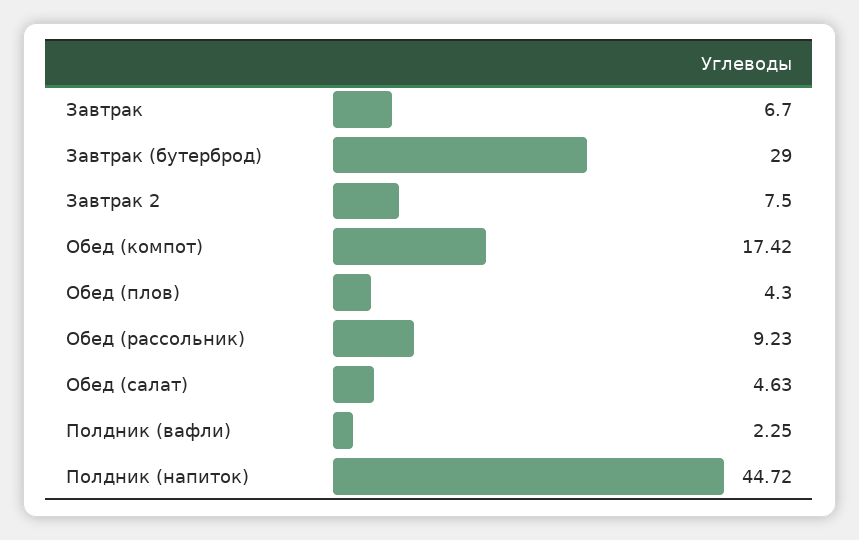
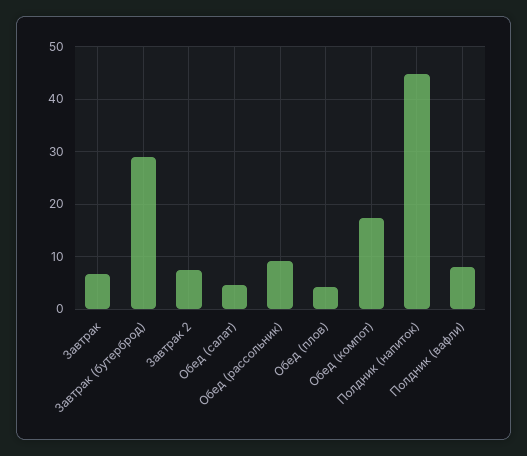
Полдник (вафли): 2.25 -> 8

